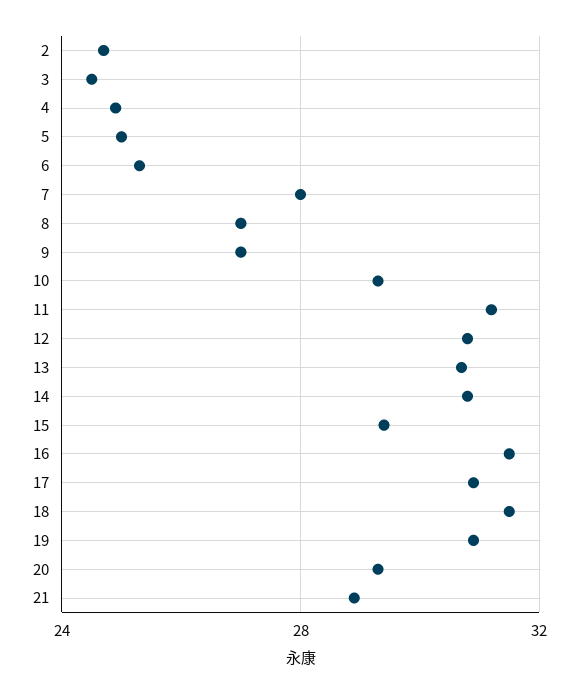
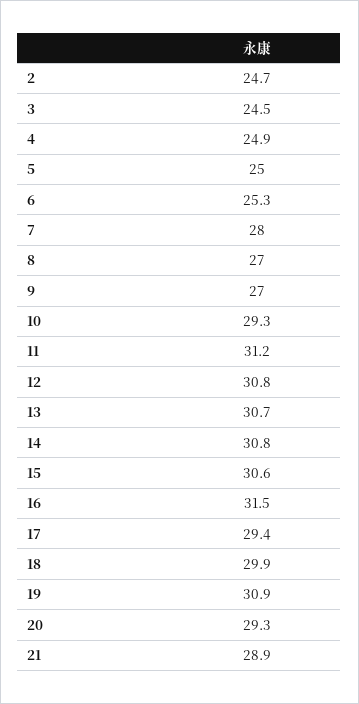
15: 29.5 -> 30.6
17: 31 -> 29.4
18: 31.5 -> 29.9

